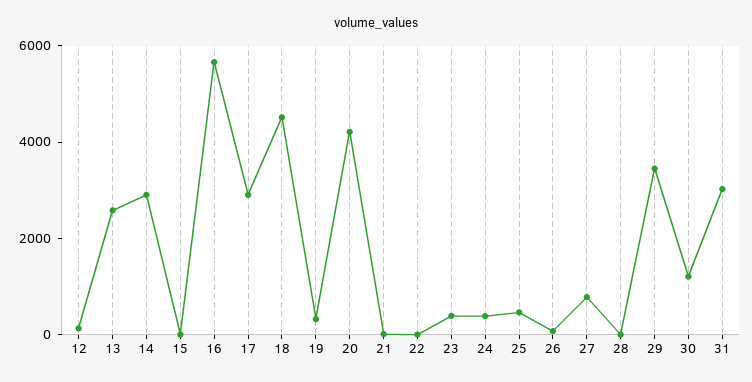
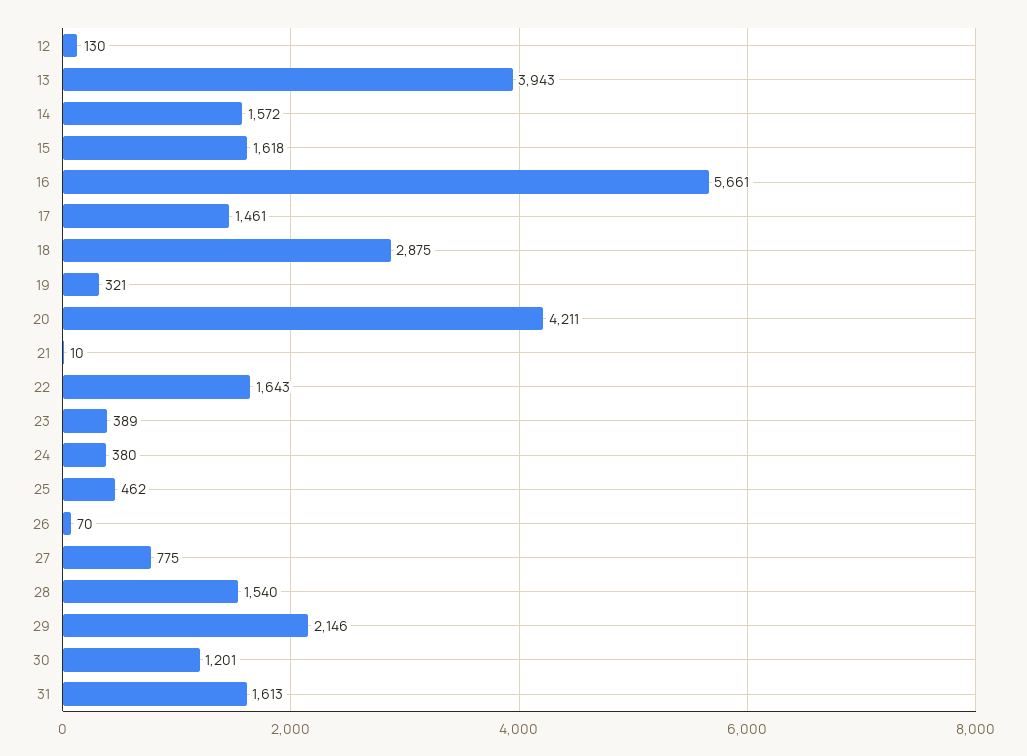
13: 2500 -> 3943
14: 3000 -> 1572
15: 0 -> 1618
17: 3000 -> 1461
18: 4500 -> 2875
22: 0 -> 1643
28: 0 -> 1540
29: 3500 -> 2146
31: 3000 -> 1613

